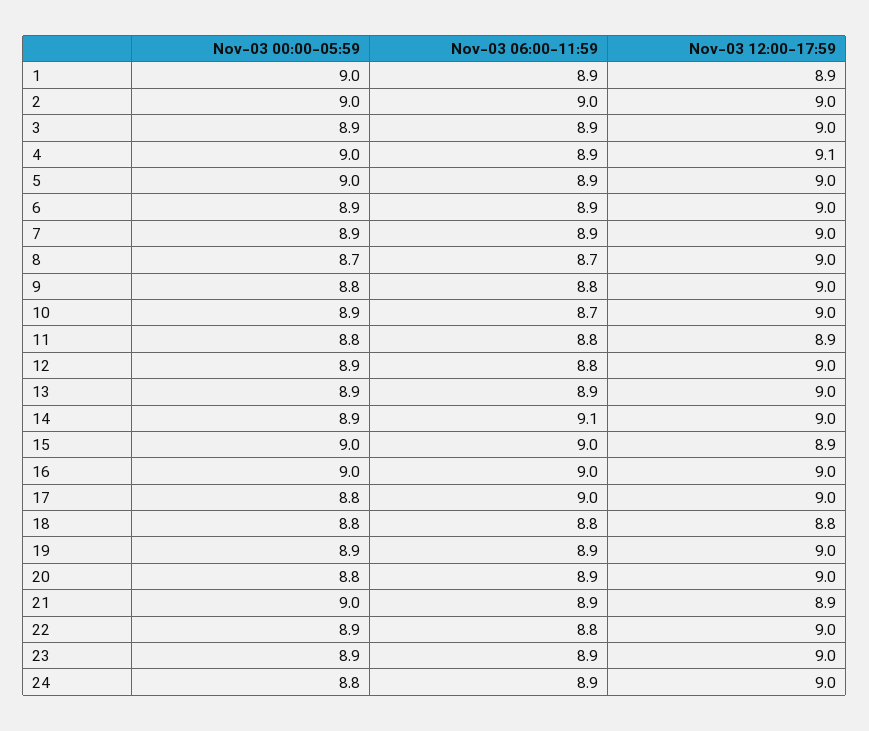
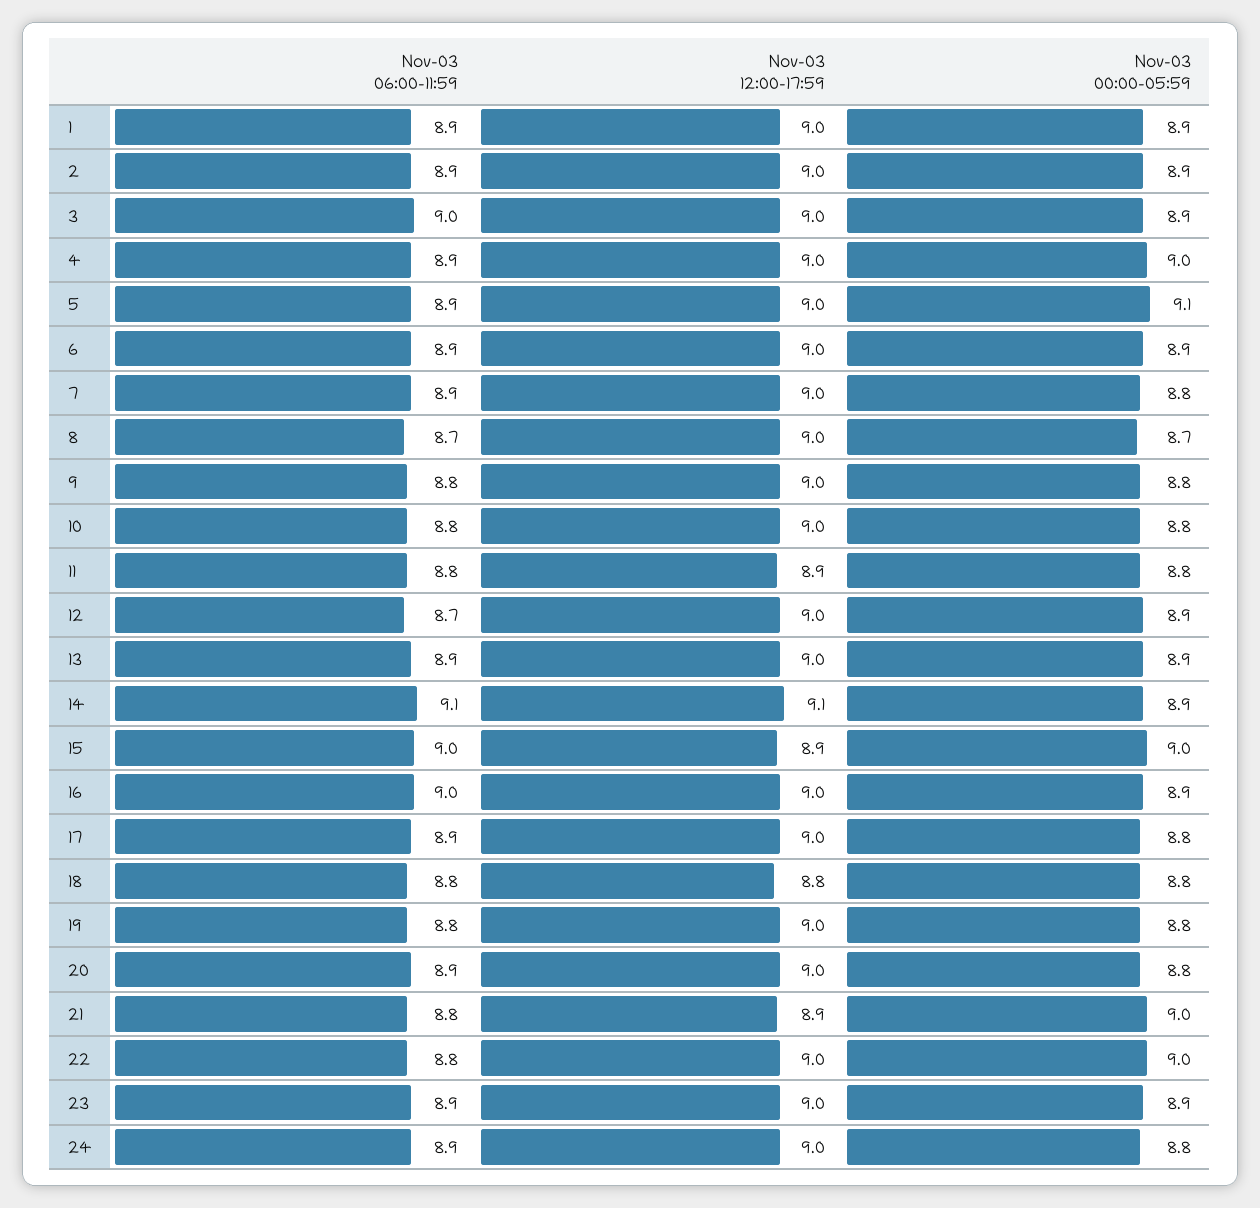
Nov-03 00:00-05:59, 1: 9 -> 8.9
Nov-03 12:00-17:59, 1: 8.9 -> 9
Nov-03 00:00-05:59, 2: 9 -> 8.9
Nov-03 06:00-11:59, 2: 9 -> 8.9
Nov-03 06:00-11:59, 3: 8.9 -> 9
Nov-03 12:00-17:59, 4: 9.1 -> 9
Nov-03 00:00-05:59, 5: 9 -> 9.1
Nov-03 00:00-05:59, 7: 8.9 -> 8.8
Nov-03 00:00-05:59, 10: 8.9 -> 8.8
Nov-03 06:00-11:59, 10: 8.7 -> 8.8
Nov-03 06:00-11:59, 12: 8.8 -> 8.7
Nov-03 12:00-17:59, 14: 9 -> 9.1
Nov-03 00:00-05:59, 16: 9 -> 8.9
Nov-03 06:00-11:59, 17: 9 -> 8.9
Nov-03 00:00-05:59, 19: 8.9 -> 8.8
Nov-03 06:00-11:59, 19: 8.9 -> 8.8
Nov-03 06:00-11:59, 21: 8.9 -> 8.8
Nov-03 00:00-05:59, 22: 8.9 -> 9

